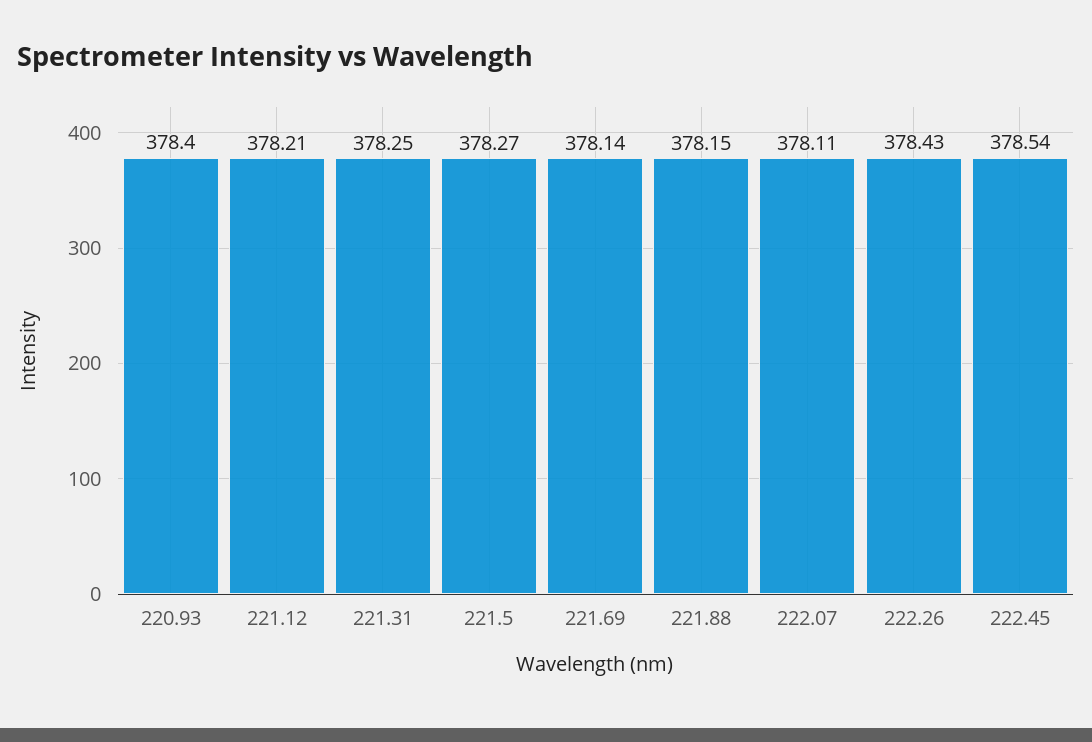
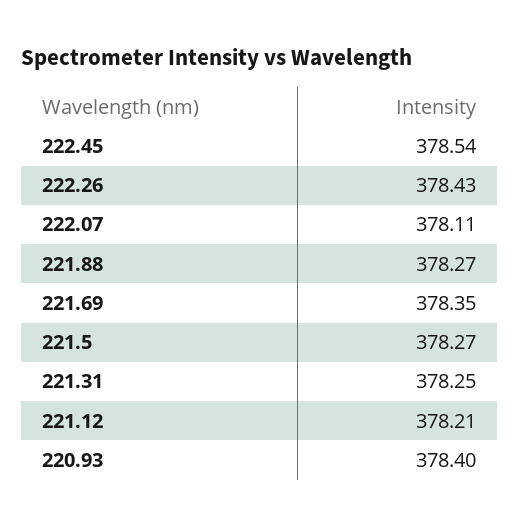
221.69: 378.14 -> 378.35
221.88: 378.15 -> 378.27

